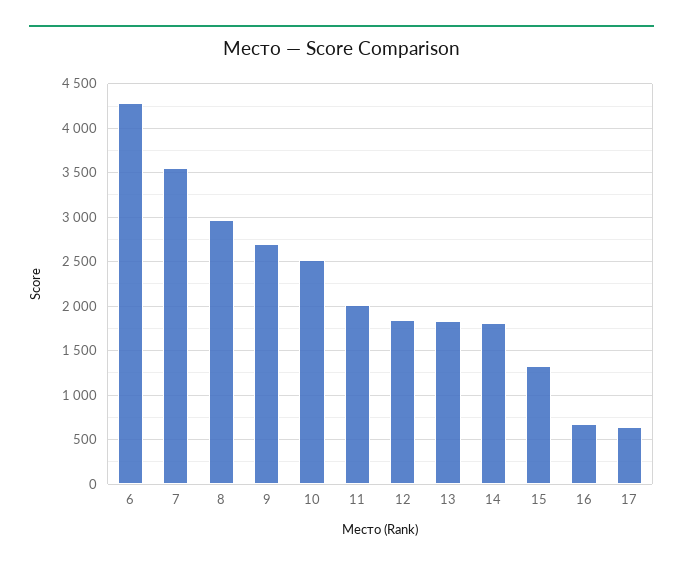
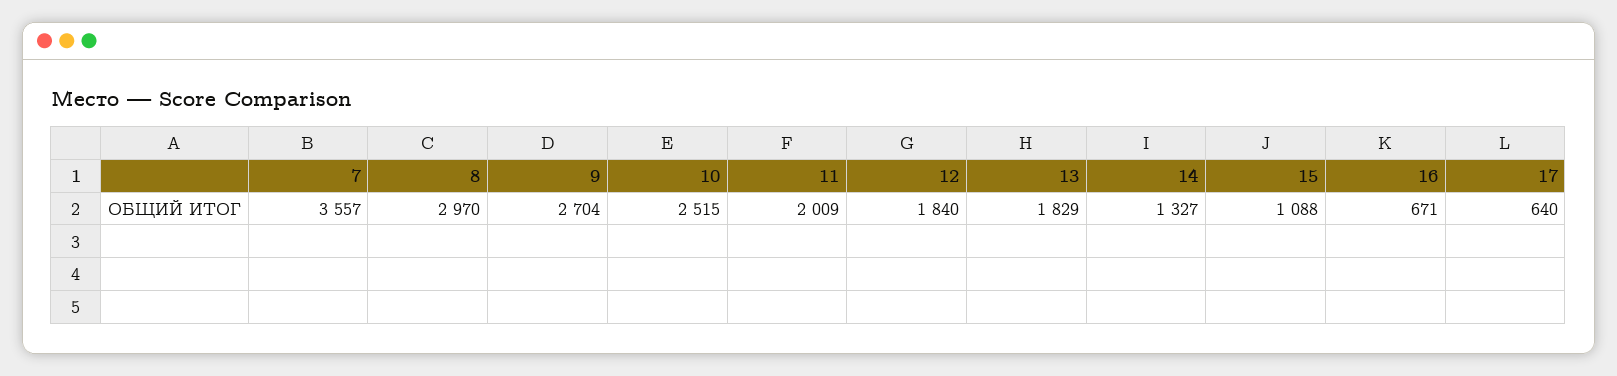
6: 4300 -> none
14: 1800 -> 1327
15: 1300 -> 1088

